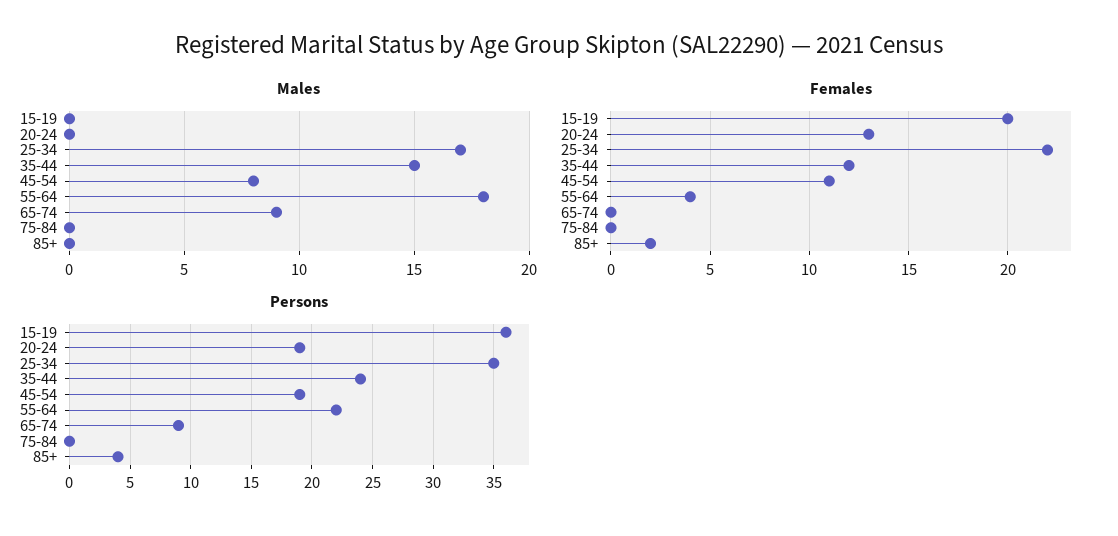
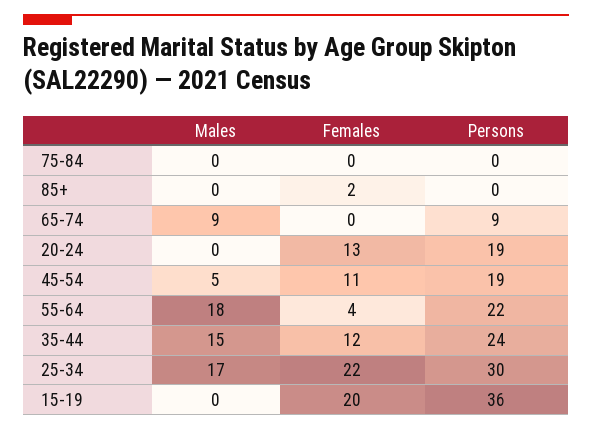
Males, 45-54: 8 -> 5
Persons, 25-34: 35 -> 30
Persons, 85+: 4 -> 0

